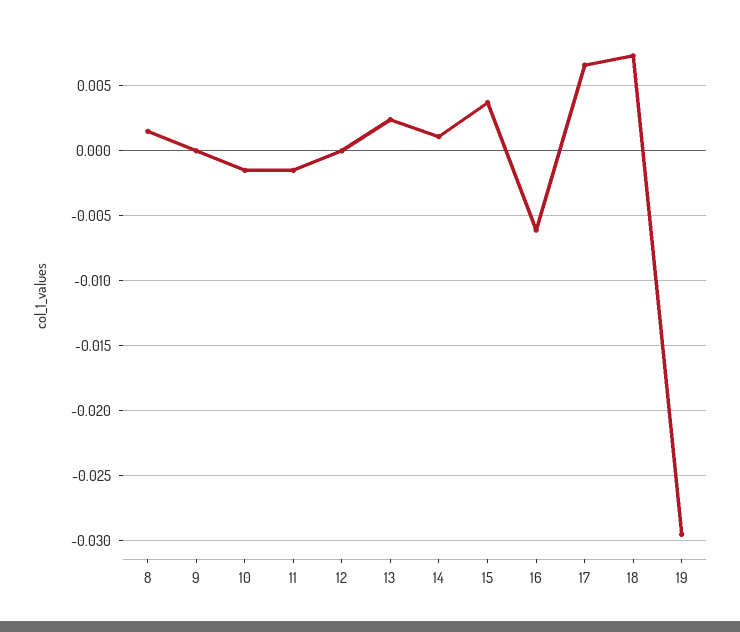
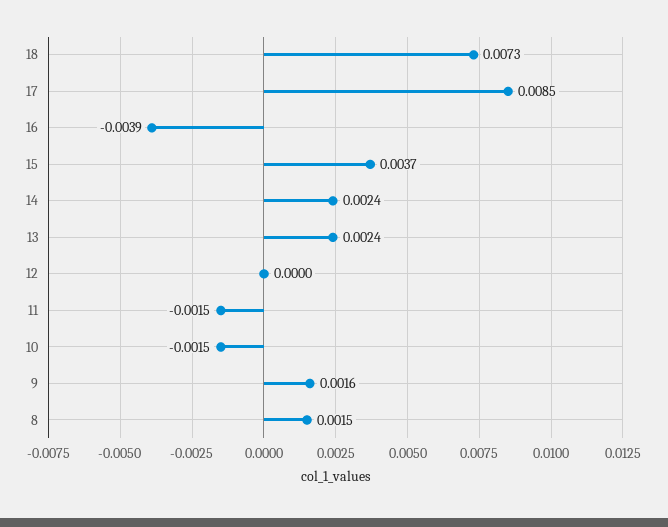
9: 0 -> 0.0016
14: 0.001 -> 0.0024
16: -0.006 -> -0.0039
17: 0.0065 -> 0.0085
19: -0.0295 -> none

